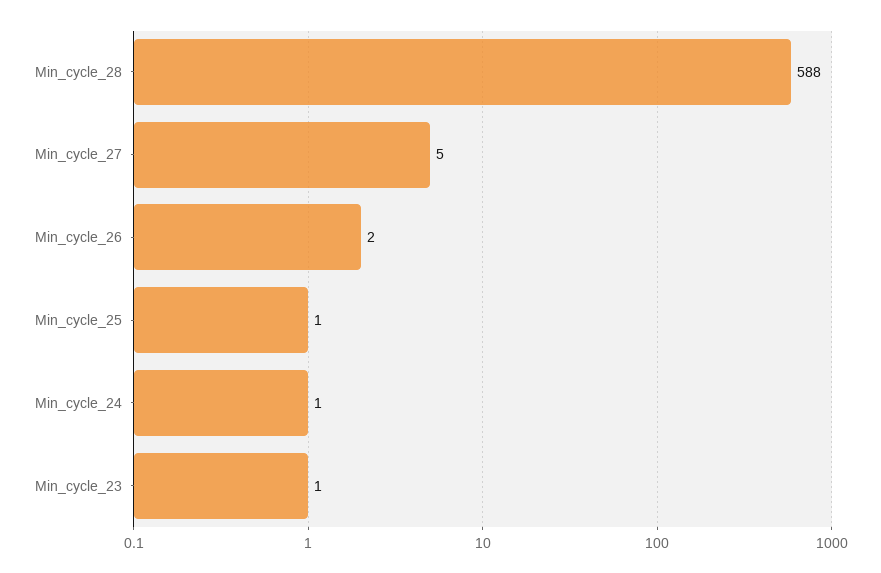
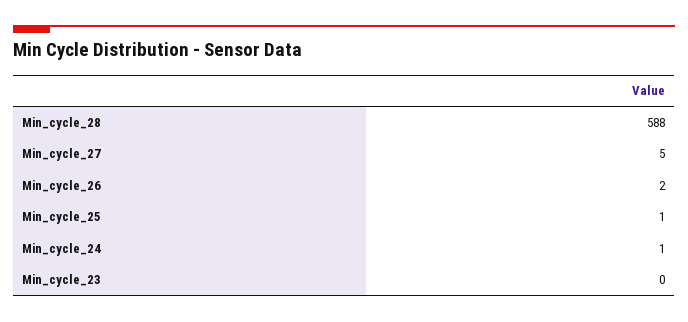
Min_cycle_23: 1 -> 0

